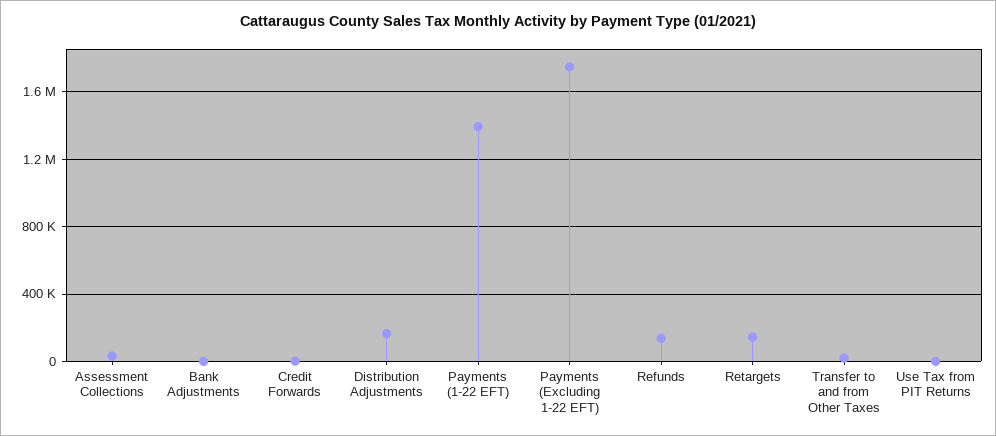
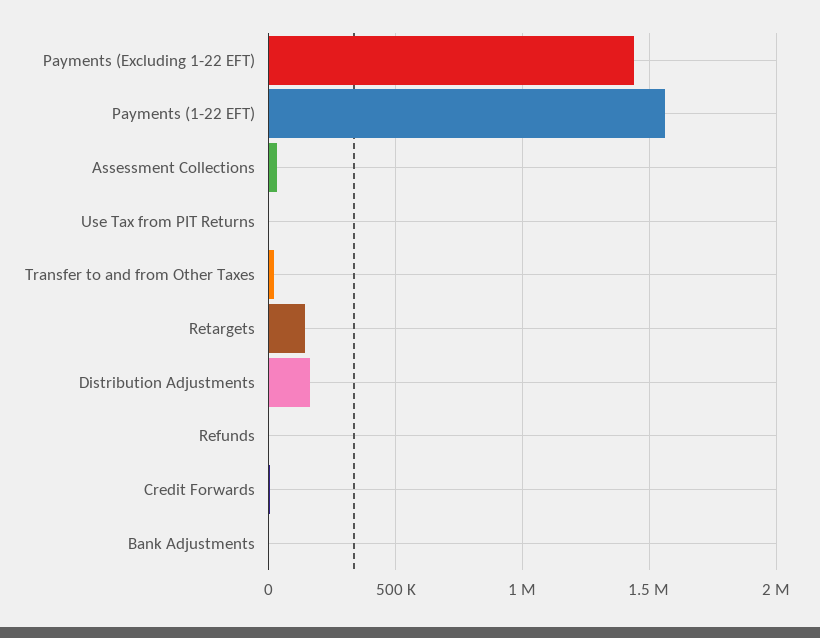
Payments (1-22 EFT): 1400000 -> 1550000
Payments (Excluding 1-22 EFT): 1750000 -> 1450000
Refunds: 150000 -> 0

